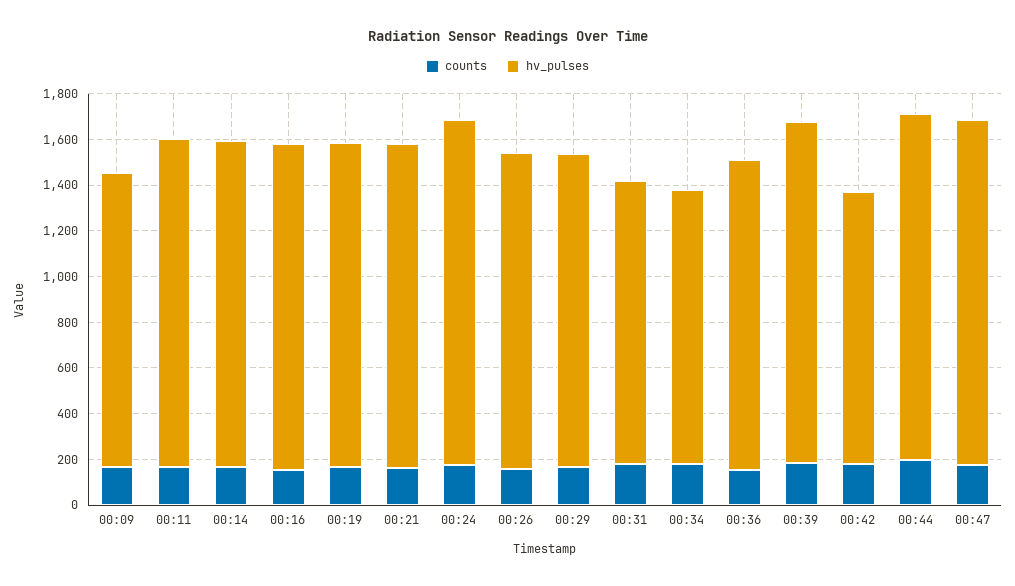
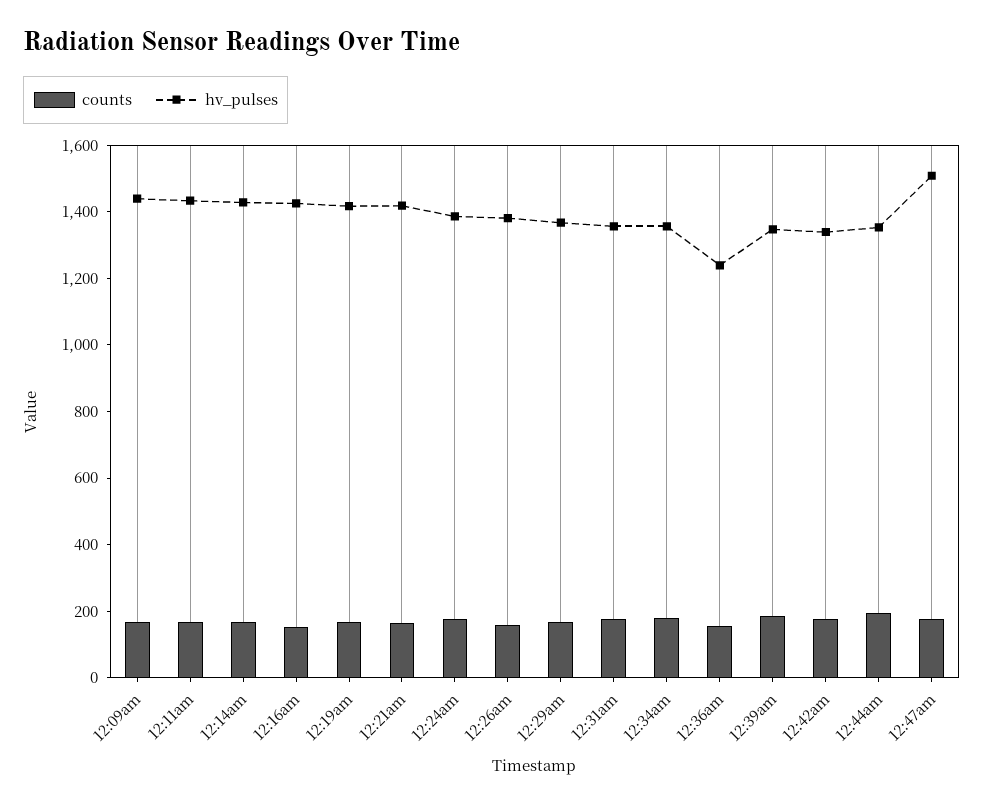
hv_pulses, 00:09: 1300 -> 1450
hv_pulses, 00:24: 1500 -> 1400
hv_pulses, 00:31: 1250 -> 1350
hv_pulses, 00:34: 1200 -> 1350
hv_pulses, 00:36: 1350 -> 1250
hv_pulses, 00:39: 1500 -> 1350
hv_pulses, 00:42: 1200 -> 1350
hv_pulses, 00:44: 1500 -> 1350

